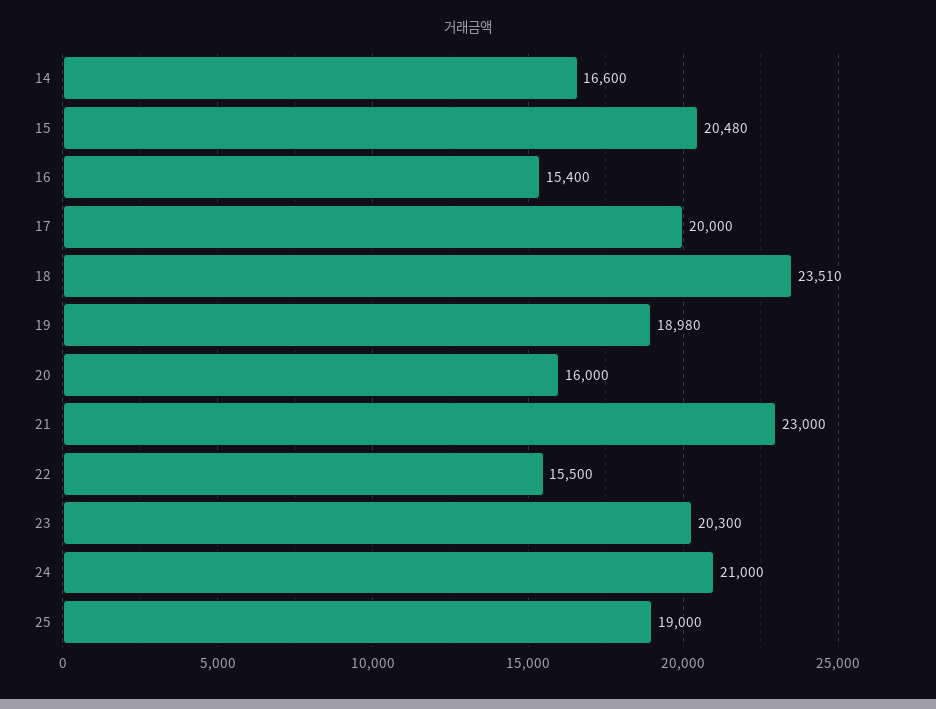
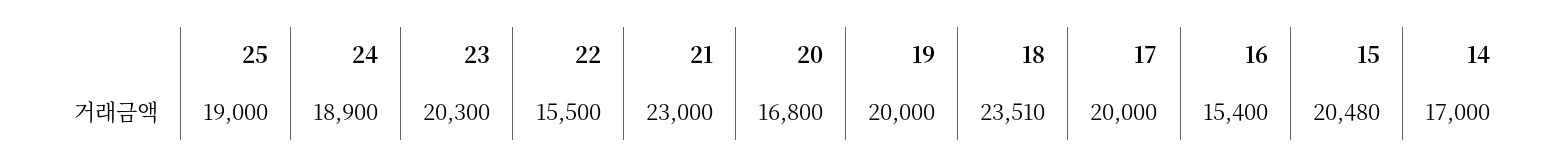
14: 16600 -> 17000
19: 18980 -> 20000
20: 16000 -> 16800
24: 21000 -> 18900

